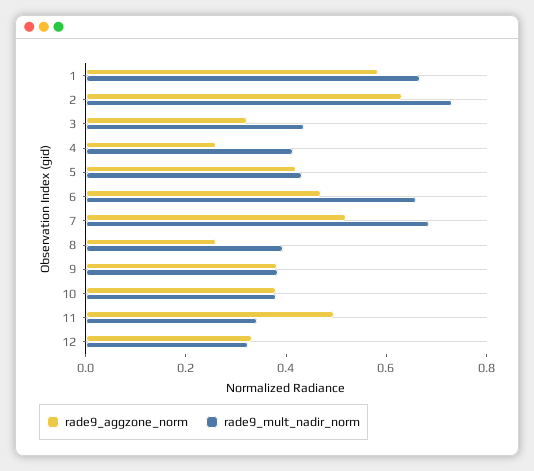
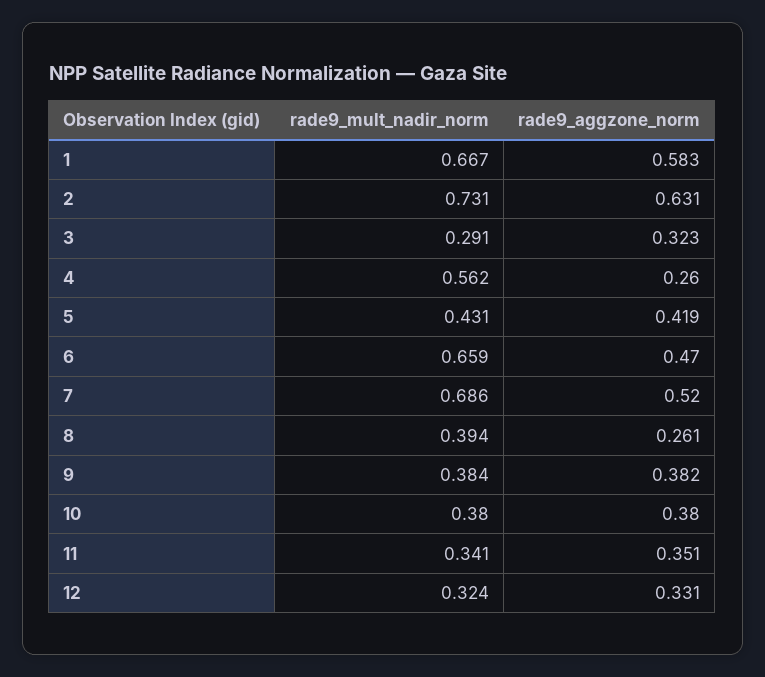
rade9_mult_nadir_norm, 3: 0.45 -> 0.291
rade9_mult_nadir_norm, 4: 0.4 -> 0.562
rade9_aggzone_norm, 11: 0.5 -> 0.351

